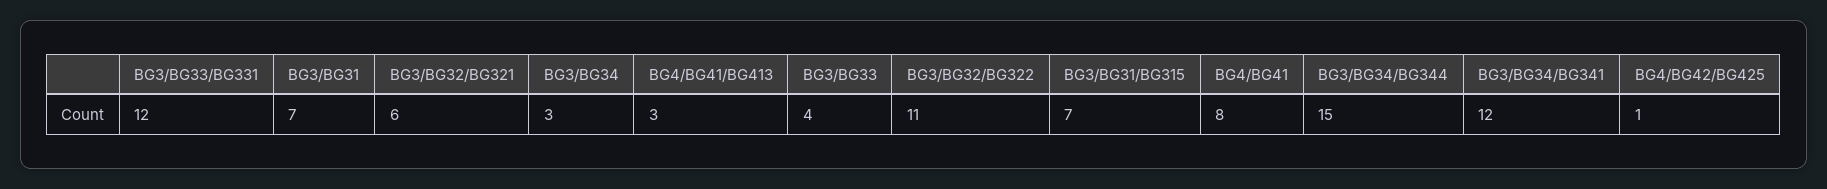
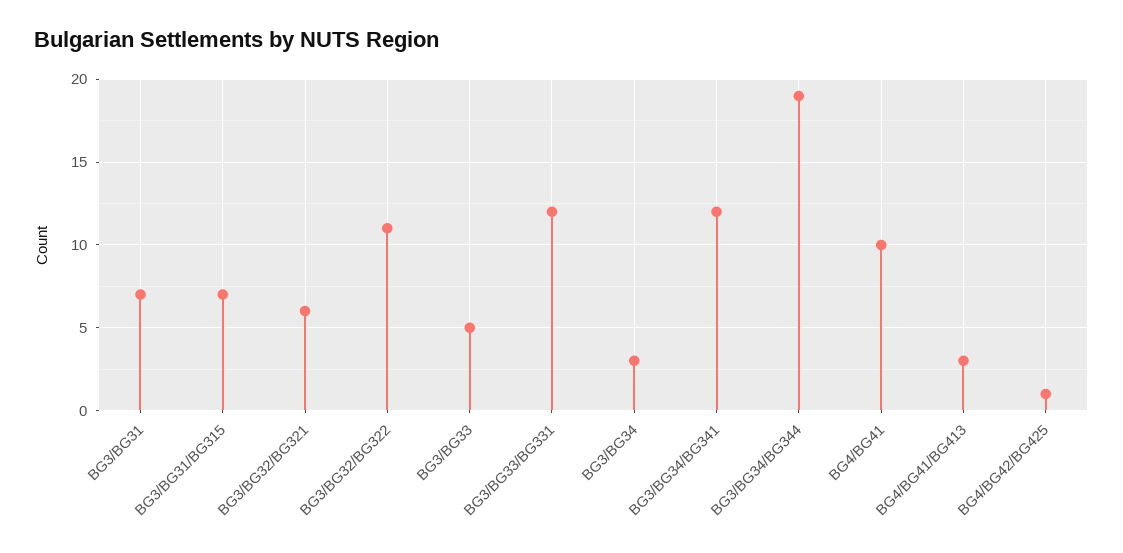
BG3/BG33: 4 -> 5
BG4/BG41: 8 -> 10
BG3/BG34/BG344: 15 -> 19

